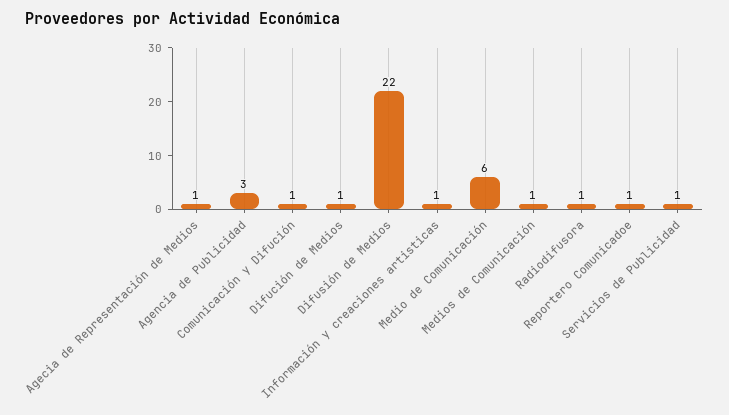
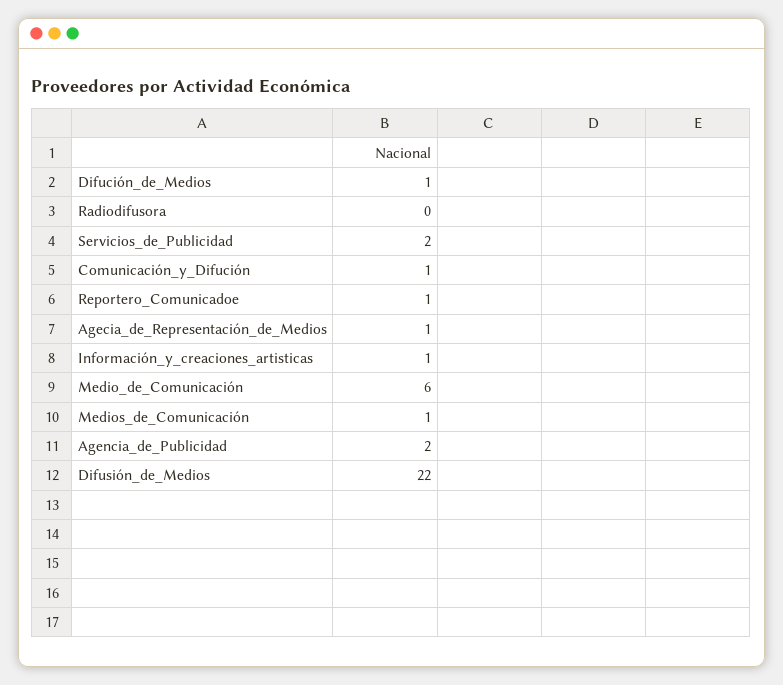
Agencia de Publicidad: 3 -> 2
Radiodifusora: 1 -> 0
Servicios de Publicidad: 1 -> 2

